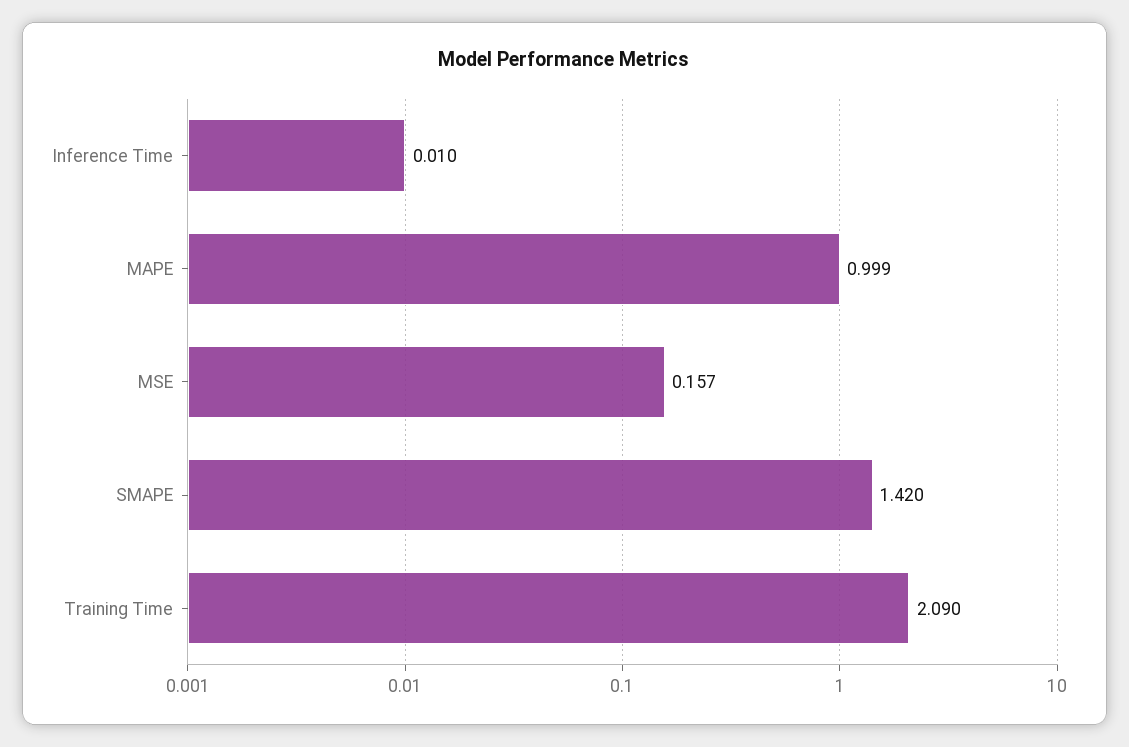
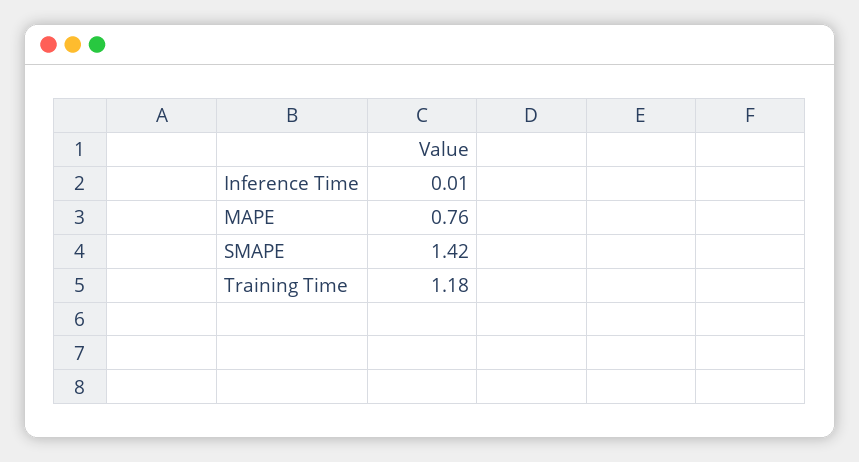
MAPE: 0.999 -> 0.76
MSE: 0.157 -> none
Training Time: 2.09 -> 1.18

